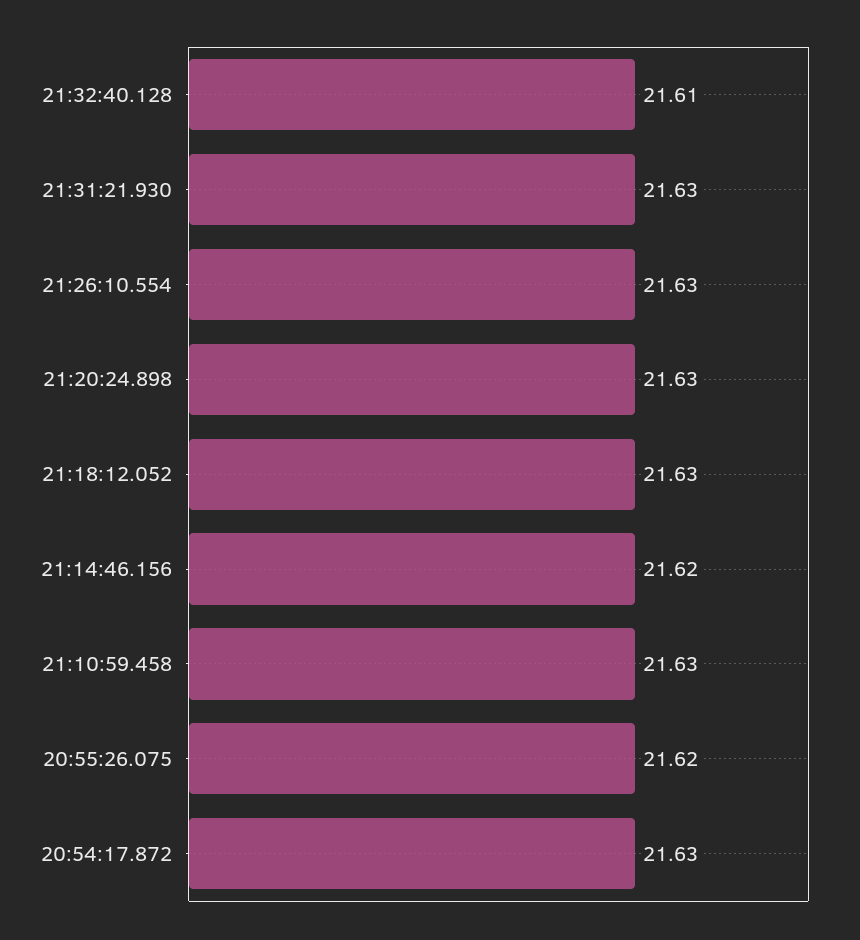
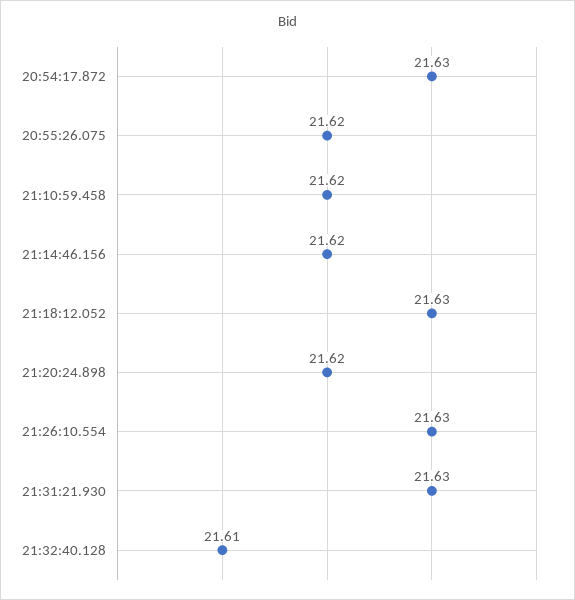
21:20:24.898: 21.63 -> 21.62
21:10:59.458: 21.63 -> 21.62

